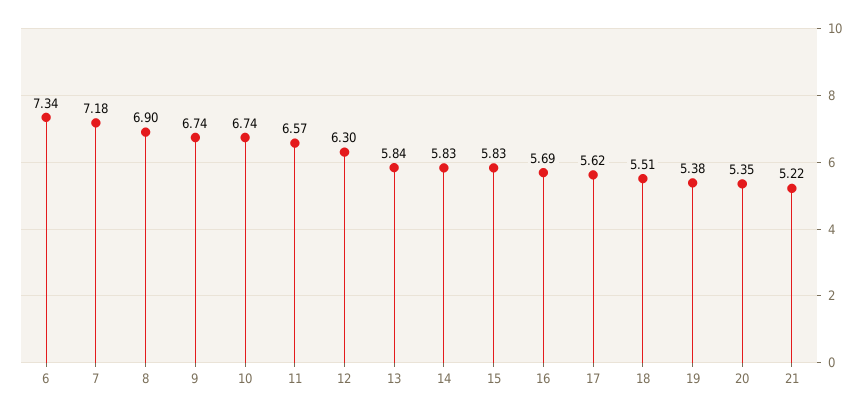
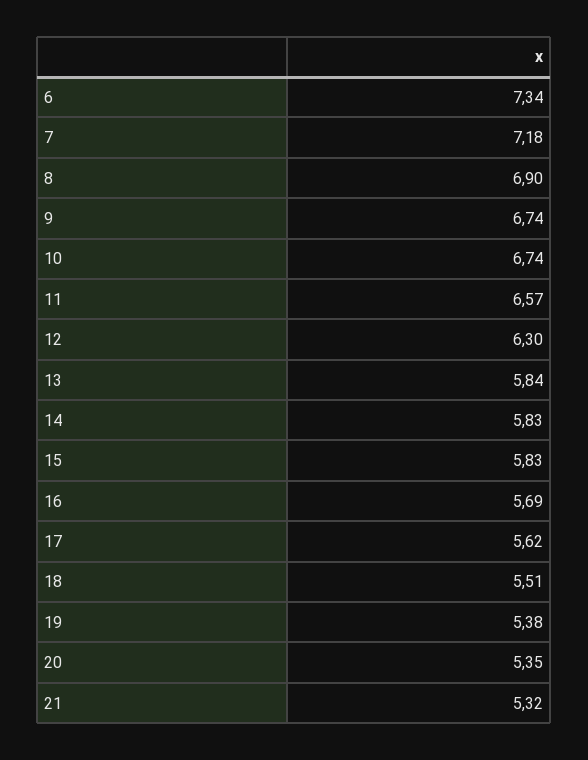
21: 5.22 -> 5.32

